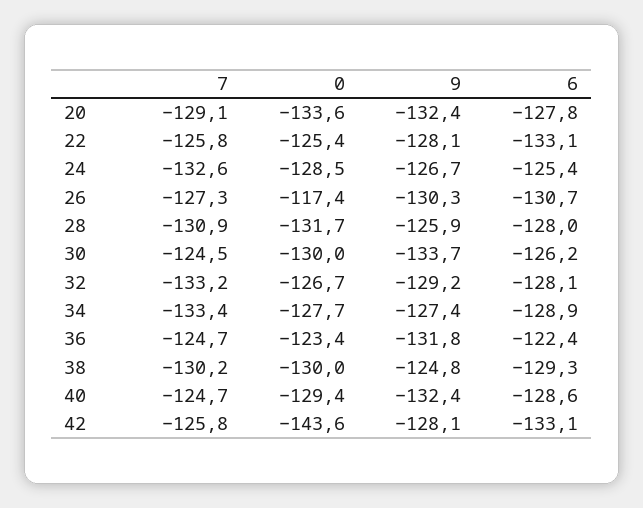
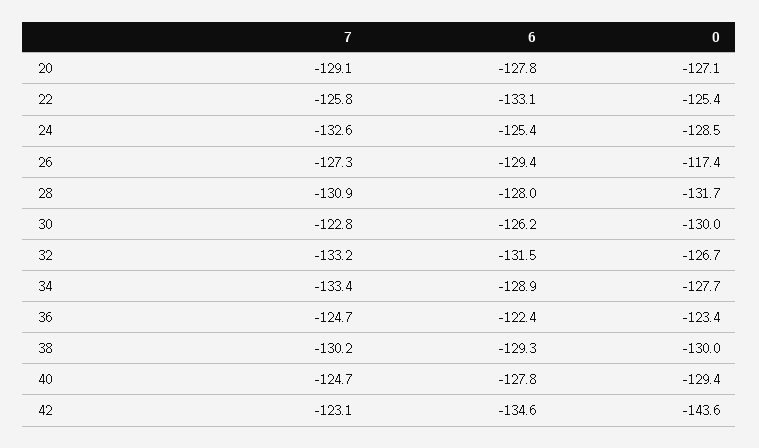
0, 20: -133.6 -> -127.1
9, 20: -132.4 -> none
9, 22: -128.1 -> none
9, 24: -126.7 -> none
9, 26: -130.3 -> none
6, 26: -130.7 -> -129.4
9, 28: -125.9 -> none
7, 30: -124.5 -> -122.8
9, 30: -133.7 -> none
9, 32: -129.2 -> none
6, 32: -128.1 -> -131.5
9, 34: -127.4 -> none
9, 36: -131.8 -> none
9, 38: -124.8 -> none
9, 40: -132.4 -> none
6, 40: -128.6 -> -127.8
7, 42: -125.8 -> -123.1
9, 42: -128.1 -> none
6, 42: -133.1 -> -134.6

